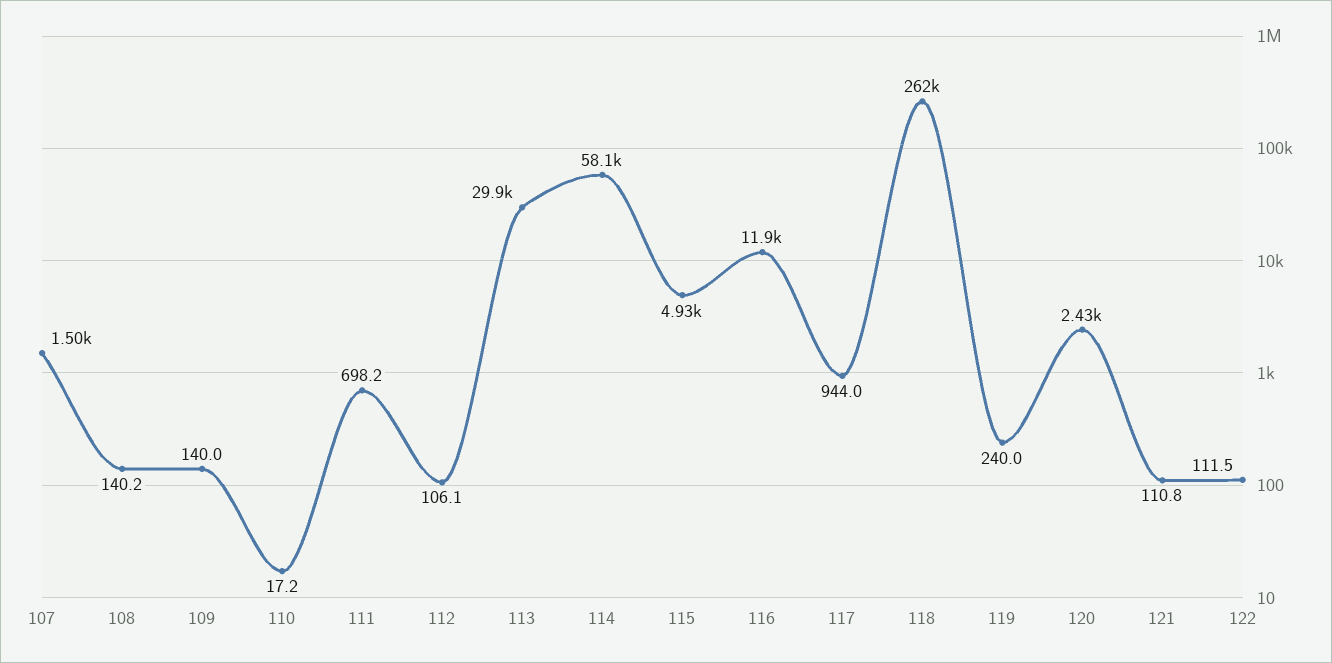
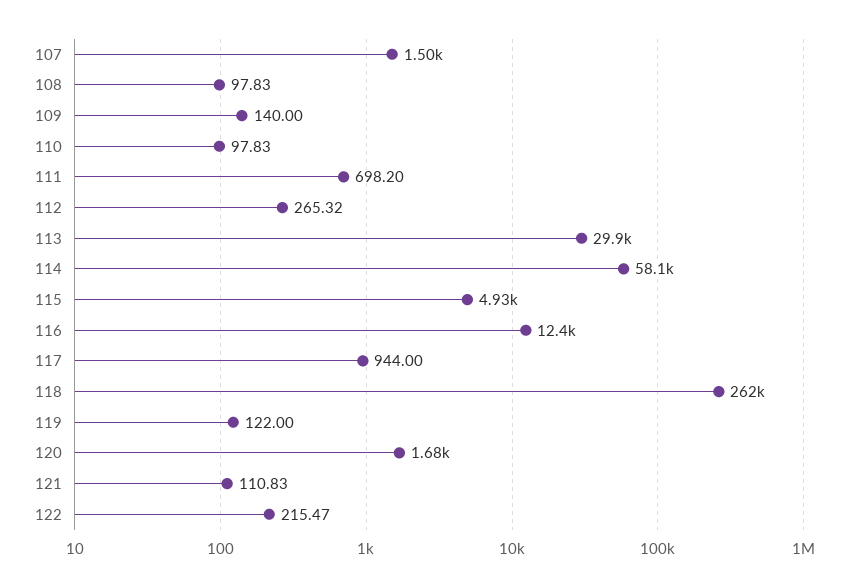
108: 140.2 -> 97.83
110: 17.2 -> 97.83
112: 106.1 -> 265.32
116: 11900 -> 12400
119: 240 -> 122
120: 2430 -> 1680
122: 111.5 -> 215.47

